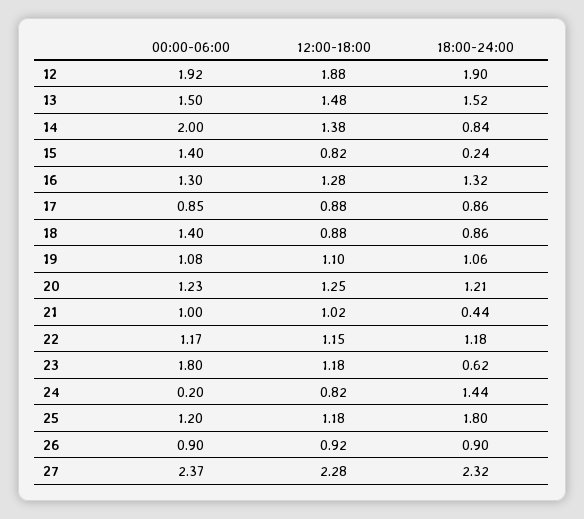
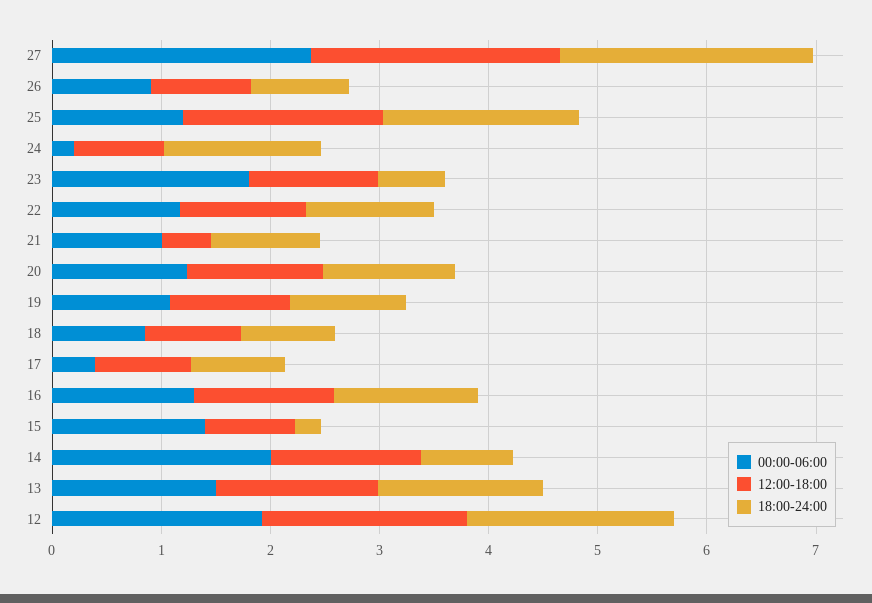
00:00-06:00, 17: 0.85 -> 0.4
00:00-06:00, 18: 1.4 -> 0.8
12:00-18:00, 21: 1.02 -> 0.4
18:00-24:00, 21: 0.44 -> 1
12:00-18:00, 25: 1.18 -> 1.8

